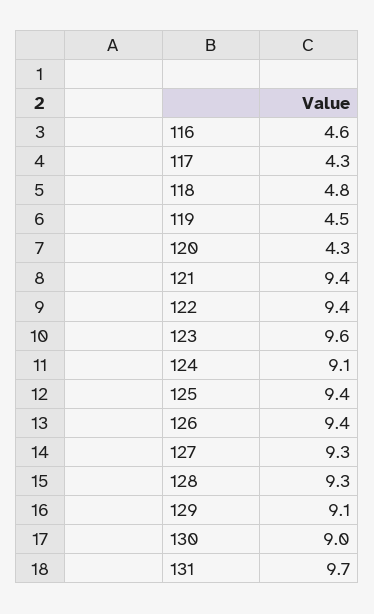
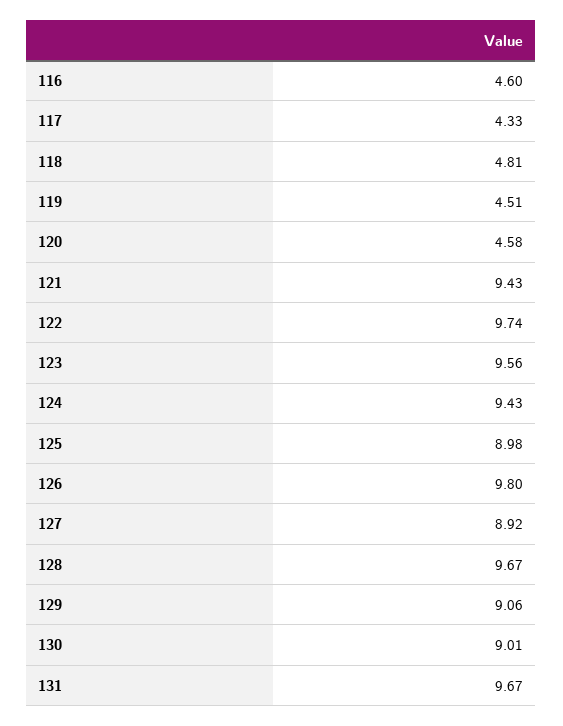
120: 4.3 -> 4.58
122: 9.4 -> 9.74
124: 9.1 -> 9.43
125: 9.4 -> 8.98
126: 9.4 -> 9.8
127: 9.3 -> 8.92
128: 9.3 -> 9.67

